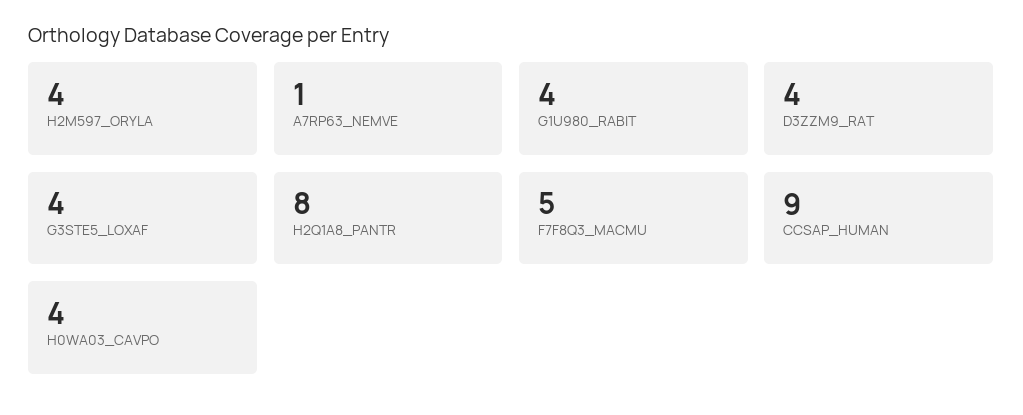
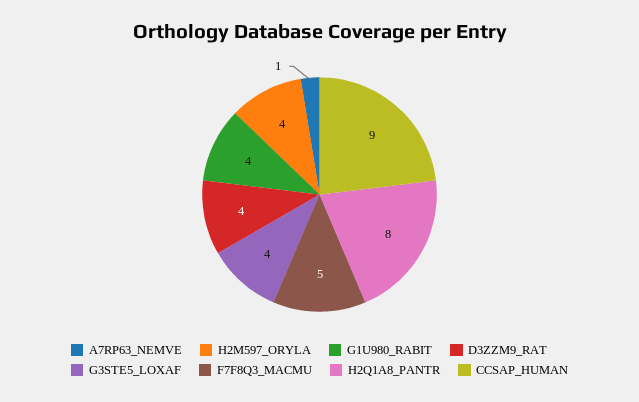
H0WA03_CAVPO: 4 -> none

